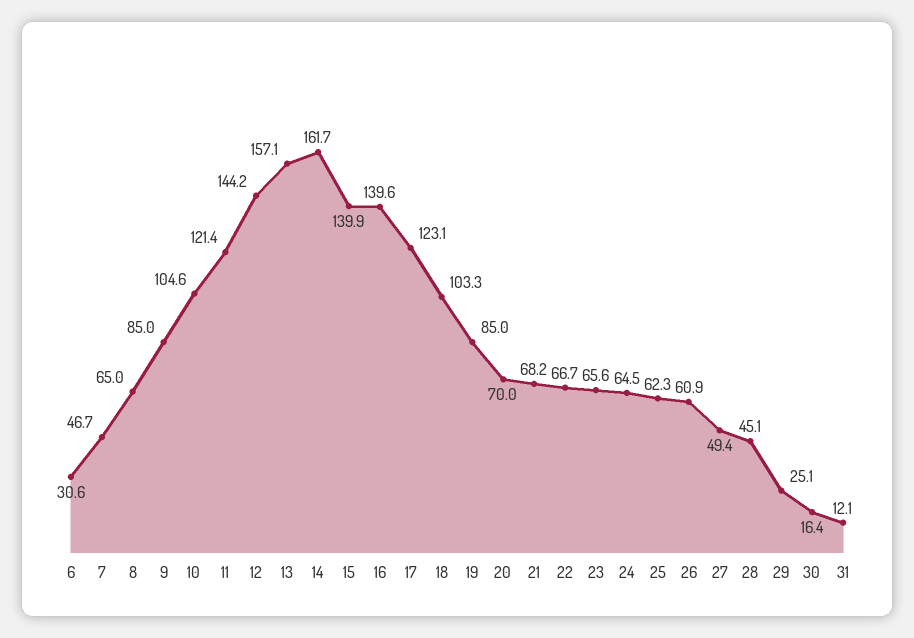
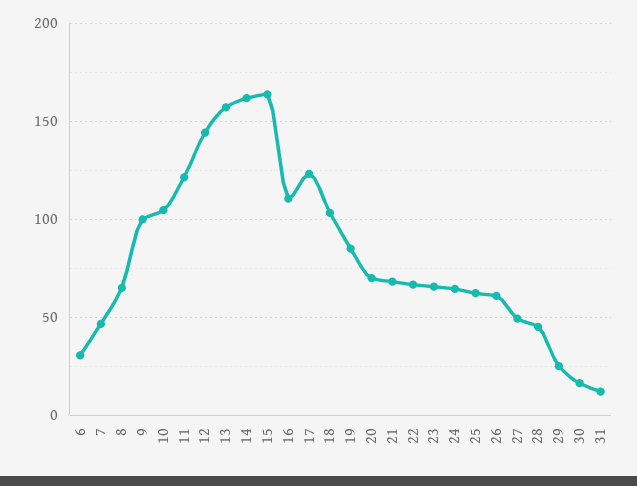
9: 85 -> 100
15: 139.9 -> 165
16: 139.6 -> 110

